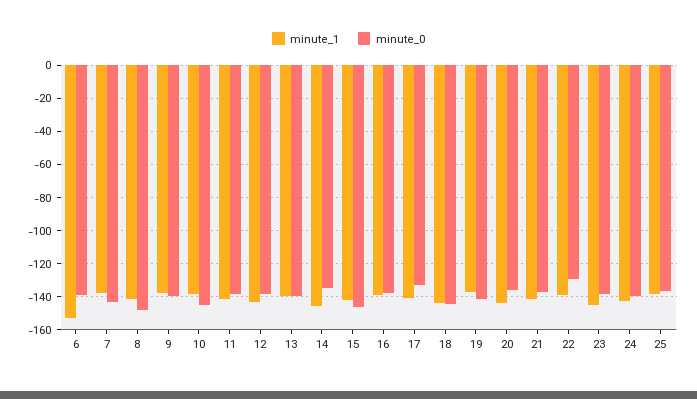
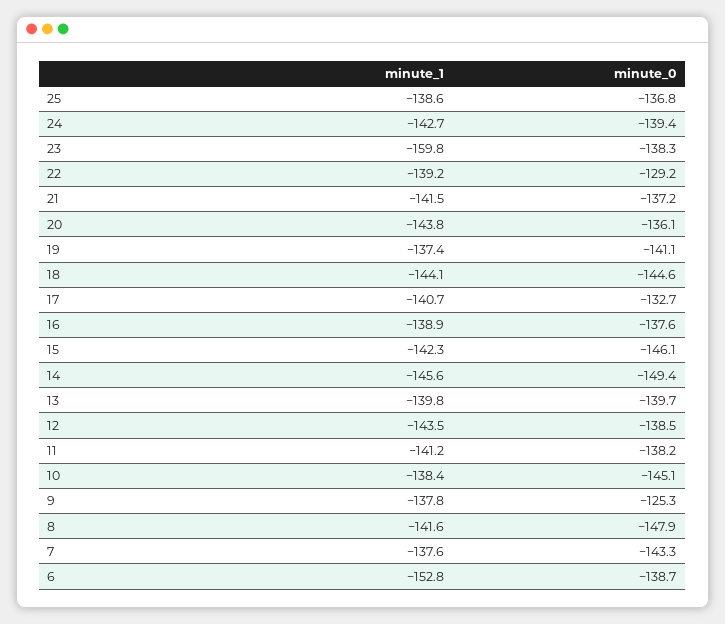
minute_0, 9: -140 -> -125.3
minute_0, 14: -135 -> -149.4
minute_1, 23: -145 -> -159.8

